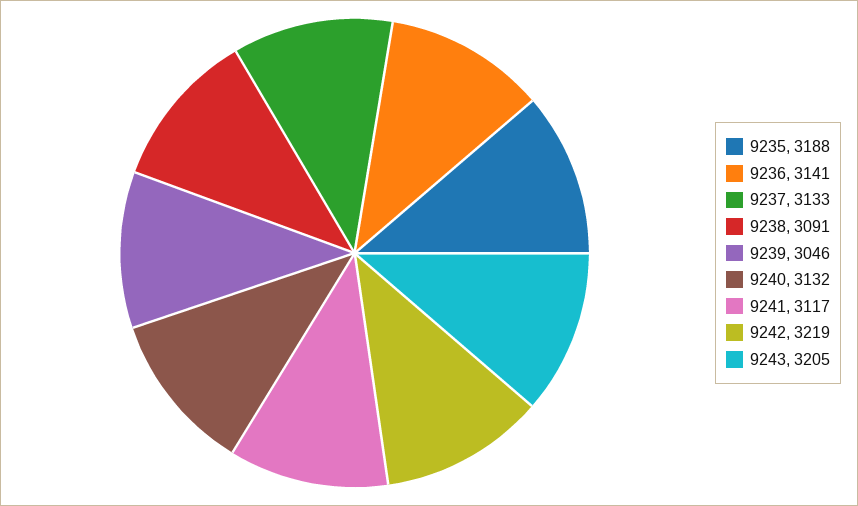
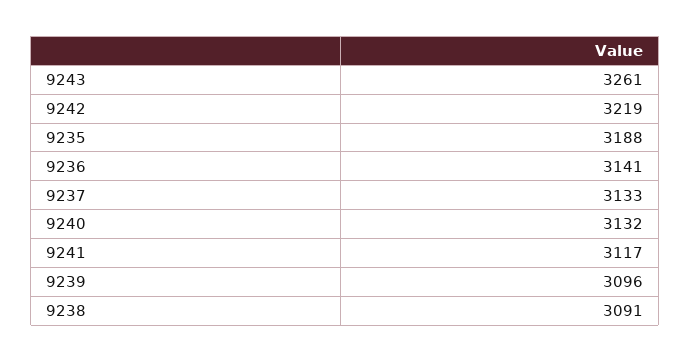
9239: 3046 -> 3096
9243: 3205 -> 3261

